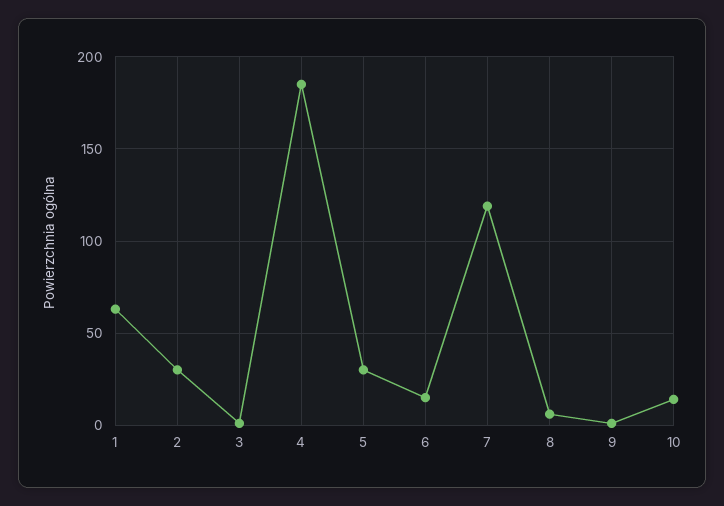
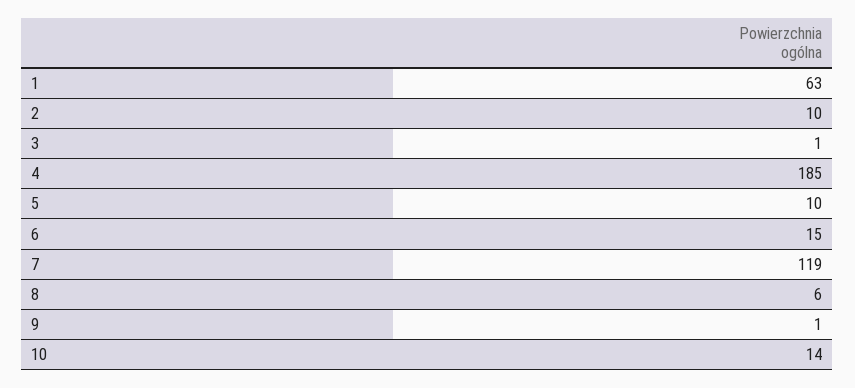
2: 30 -> 10
5: 30 -> 10

